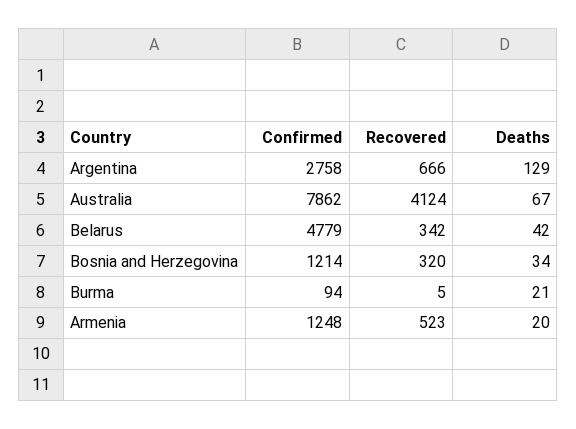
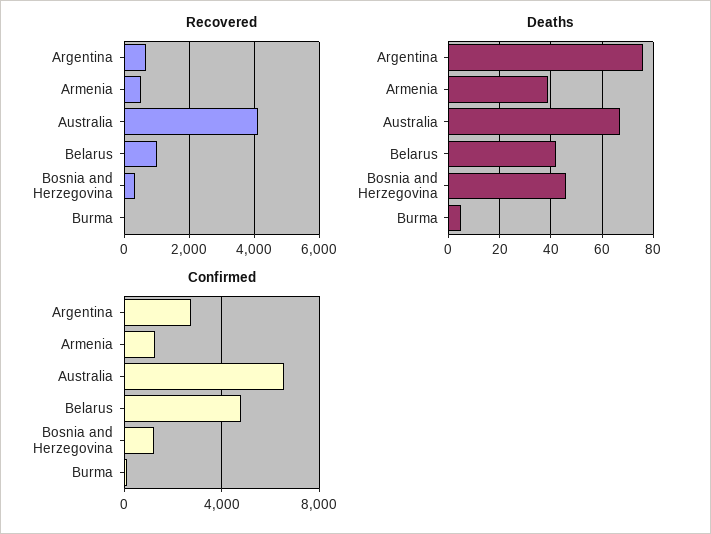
Deaths, Argentina: 129 -> 75
Confirmed, Australia: 7862 -> 6500
Recovered, Belarus: 342 -> 1000
Deaths, Bosnia and Herzegovina: 34 -> 45
Deaths, Burma: 21 -> 5
Deaths, Armenia: 20 -> 40

